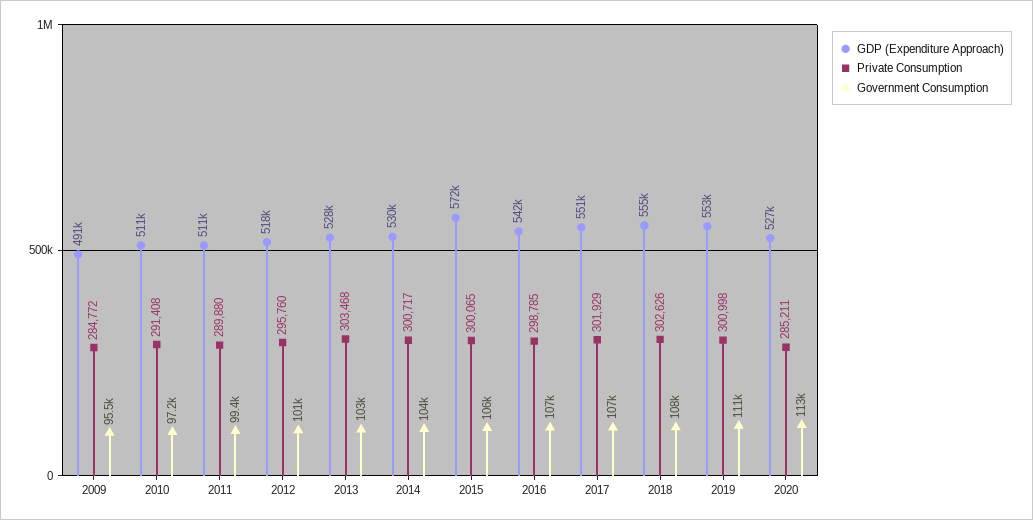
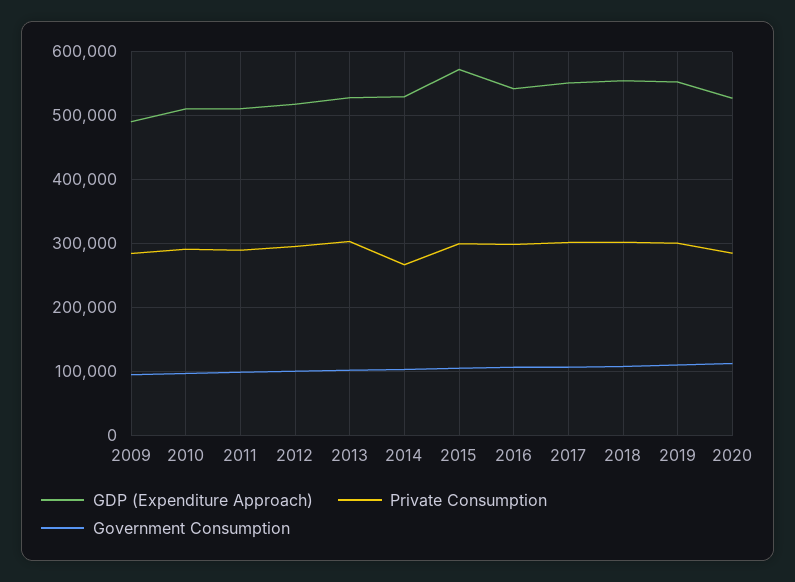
Private Consumption, 2014: 300717 -> 270000

